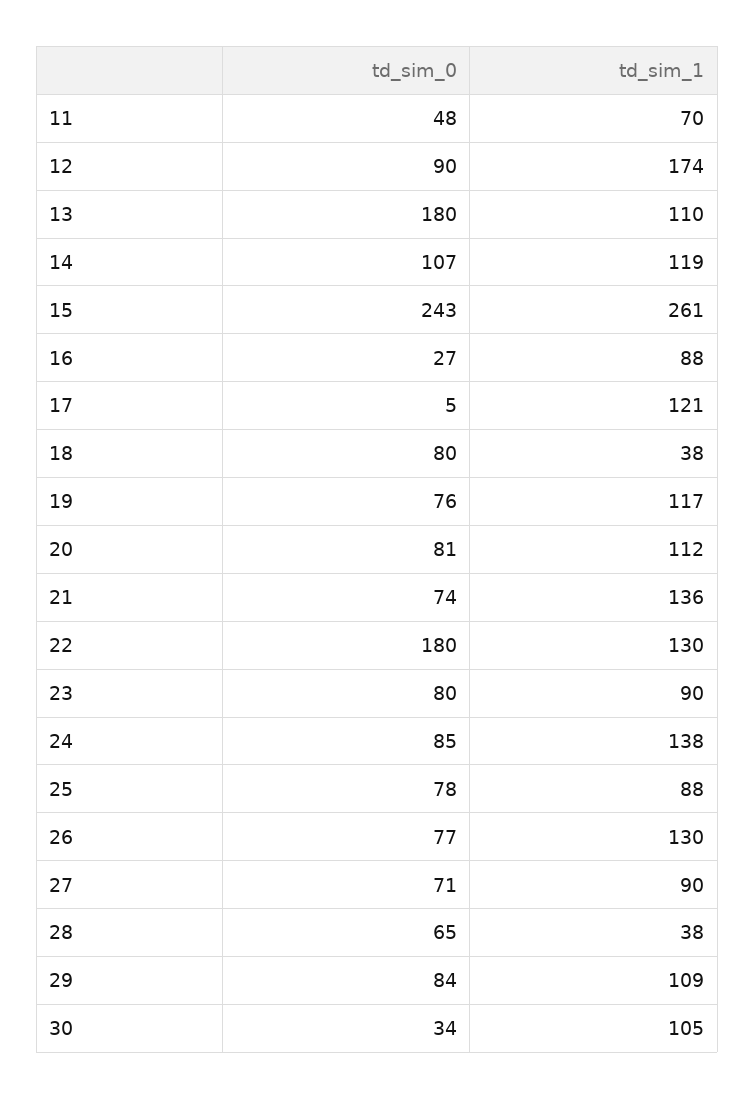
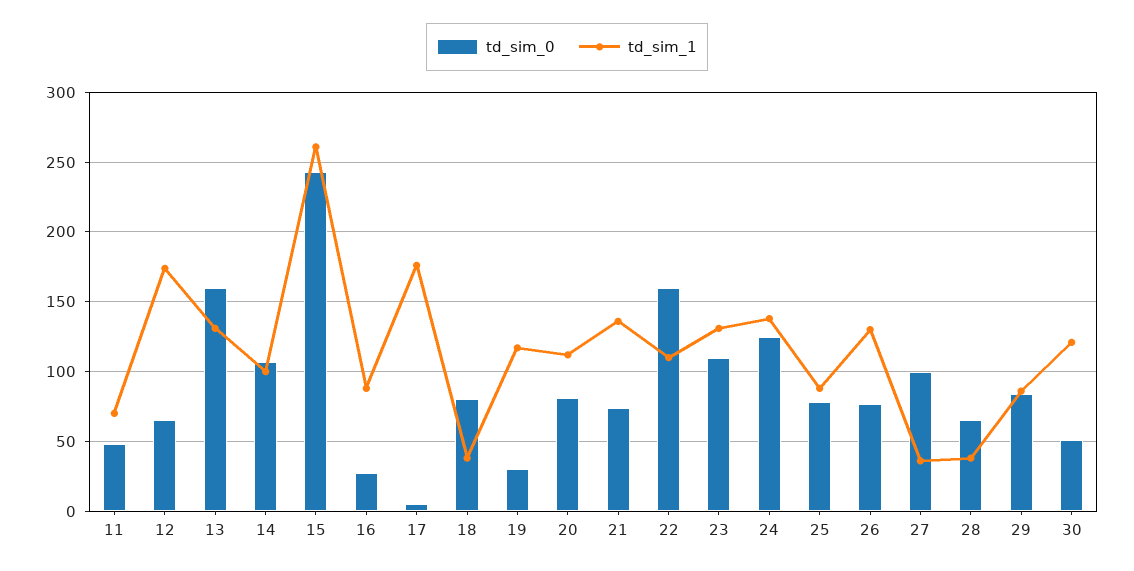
td_sim_0, 12: 90 -> 65
td_sim_0, 13: 180 -> 160
td_sim_1, 13: 110 -> 130
td_sim_1, 14: 119 -> 100
td_sim_1, 17: 121 -> 175
td_sim_0, 19: 76 -> 30
td_sim_0, 22: 180 -> 160
td_sim_1, 22: 130 -> 110
td_sim_0, 23: 80 -> 110
td_sim_1, 23: 90 -> 130
td_sim_0, 24: 85 -> 125
td_sim_0, 27: 71 -> 100
td_sim_1, 27: 90 -> 35
td_sim_1, 29: 109 -> 85
td_sim_0, 30: 34 -> 50
td_sim_1, 30: 105 -> 120

